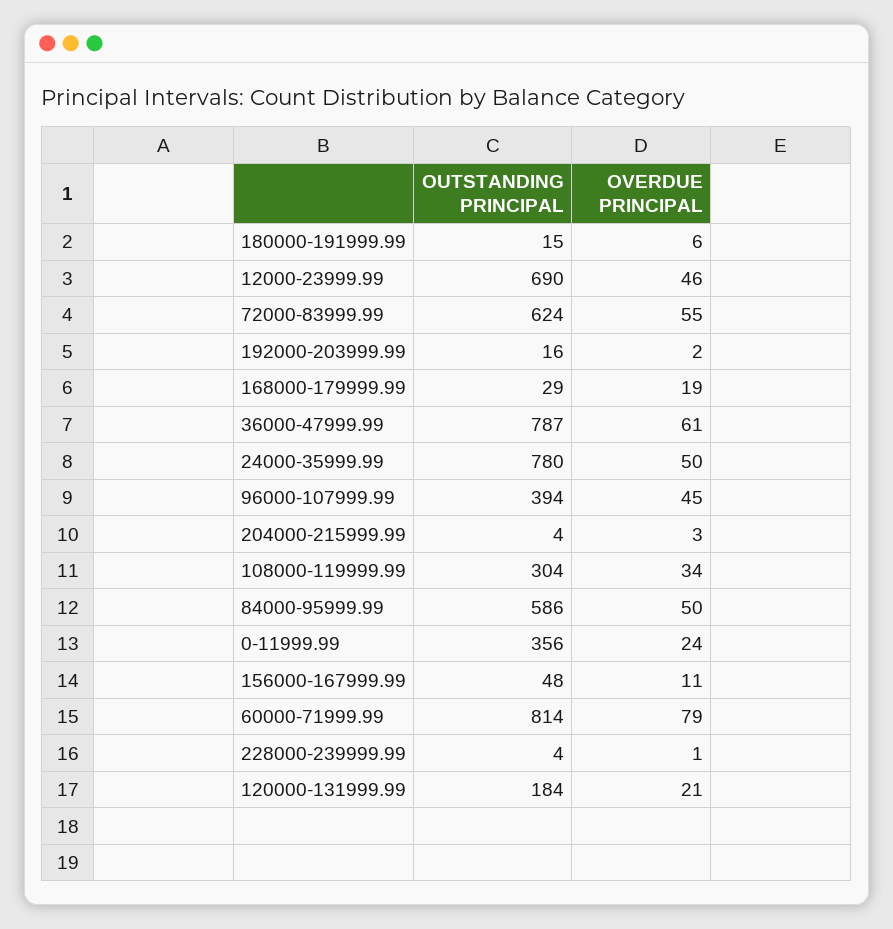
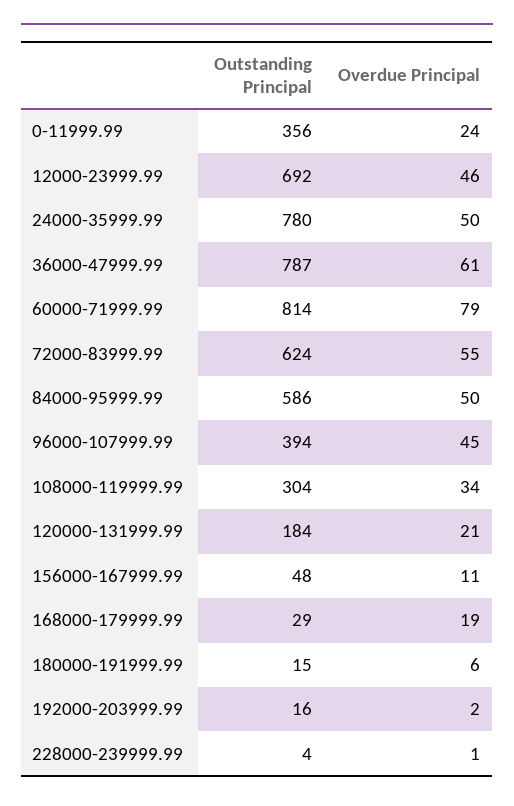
OUTSTANDING PRINCIPAL, 12000-23999.99: 690 -> 692
OUTSTANDING PRINCIPAL, 204000-215999.99: 4 -> none
OVERDUE PRINCIPAL, 204000-215999.99: 3 -> none

